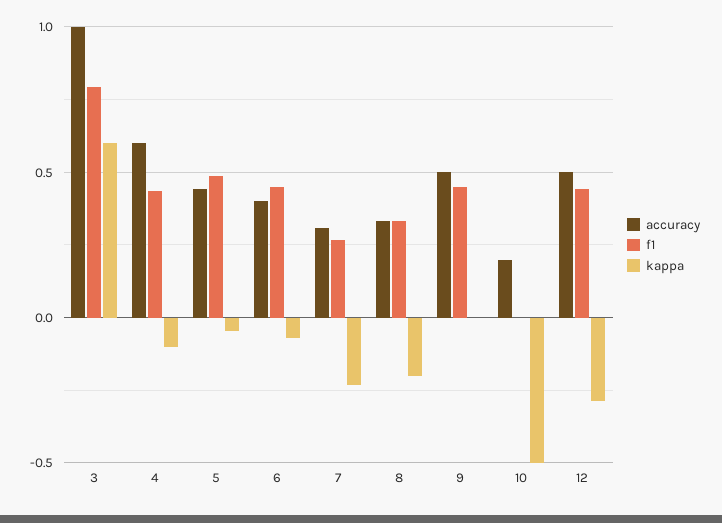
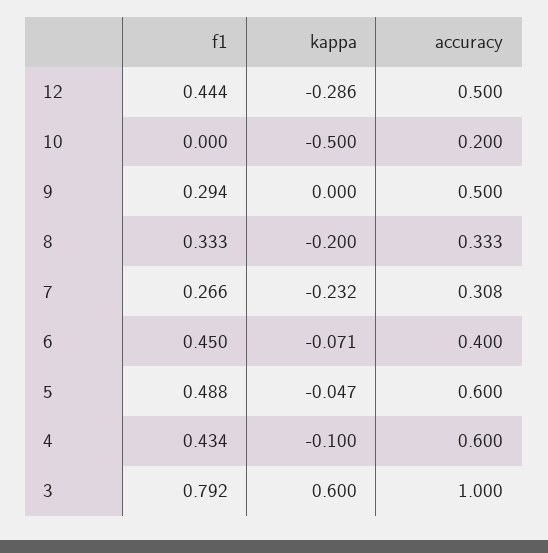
accuracy, 5: 0.45 -> 0.6
f1, 9: 0.45 -> 0.294

